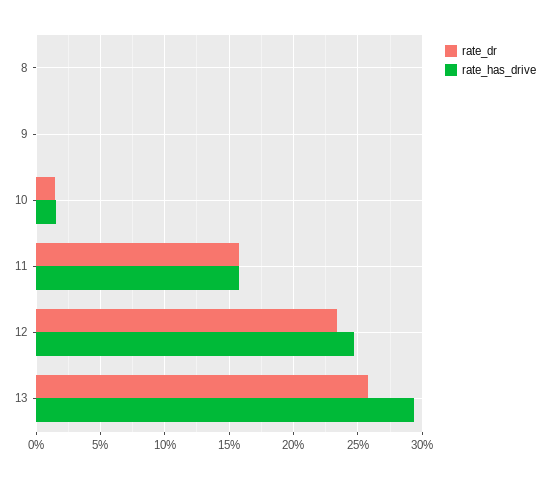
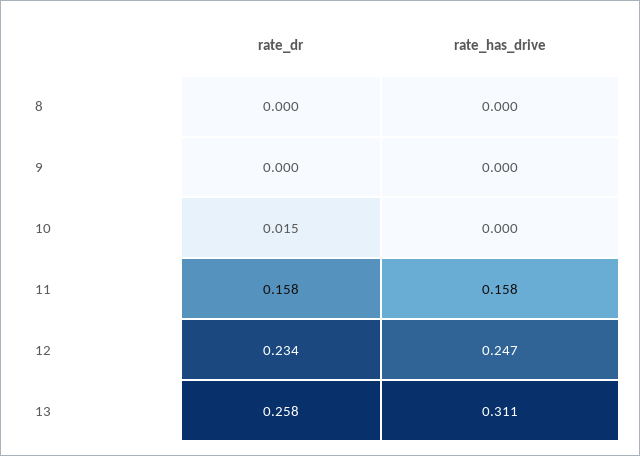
rate_has_drive, 10: 0.015 -> 0
rate_has_drive, 13: 0.295 -> 0.311

